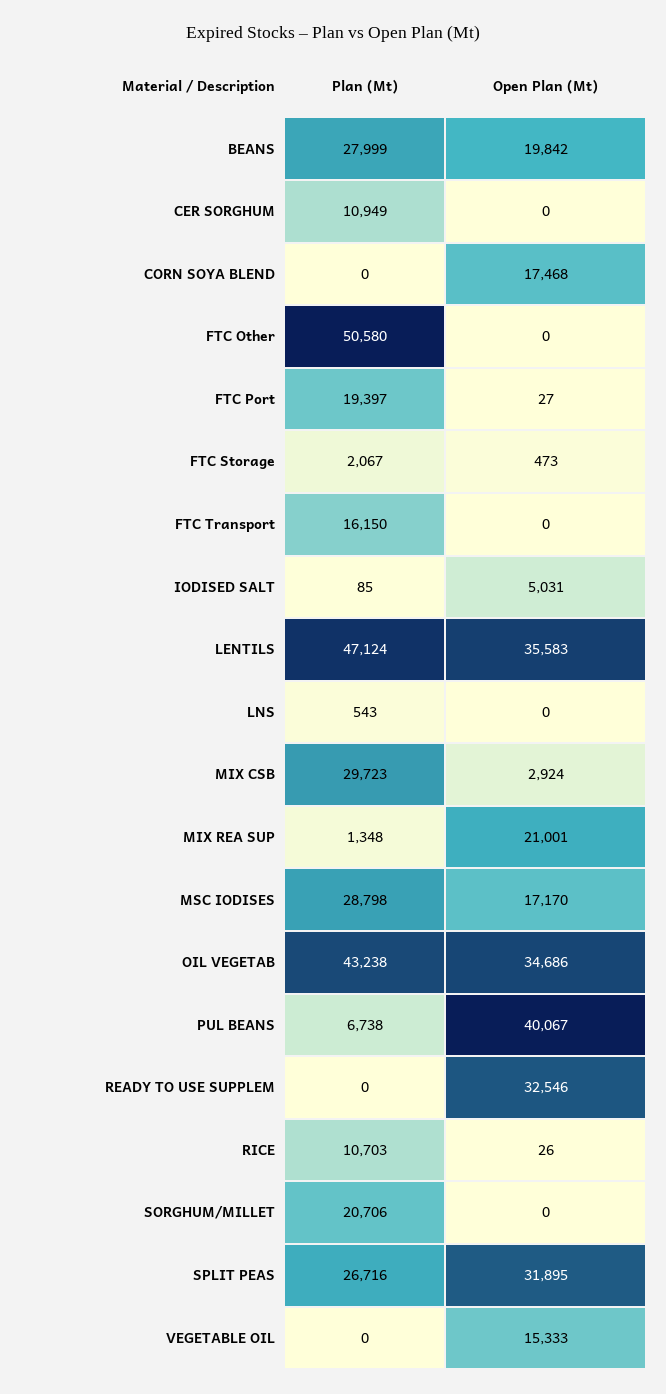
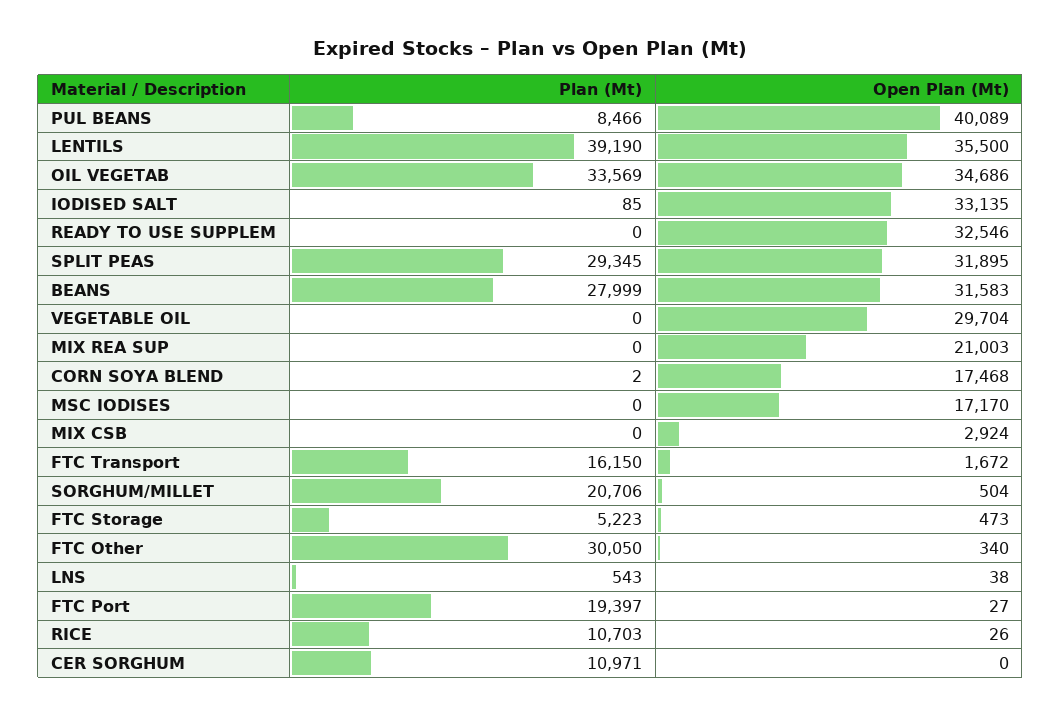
Open Plan (Mt), BEANS: 19842 -> 31583
Plan (Mt), CER SORGHUM: 10949 -> 10971
Plan (Mt), CORN SOYA BLEND: 0 -> 2
Plan (Mt), FTC Other: 50580 -> 30050
Open Plan (Mt), FTC Other: 0 -> 340
Plan (Mt), FTC Storage: 2067 -> 5223
Open Plan (Mt), FTC Transport: 0 -> 1672
Open Plan (Mt), IODISED SALT: 5031 -> 33135
Plan (Mt), LENTILS: 47124 -> 39190
Open Plan (Mt), LENTILS: 35583 -> 35500
Open Plan (Mt), LNS: 0 -> 38
Plan (Mt), MIX CSB: 29723 -> 0
Plan (Mt), MIX REA SUP: 1348 -> 0
Open Plan (Mt), MIX REA SUP: 21001 -> 21003
Plan (Mt), MSC IODISES: 28798 -> 0
Plan (Mt), OIL VEGETAB: 43238 -> 33569
Plan (Mt), PUL BEANS: 6738 -> 8466
Open Plan (Mt), PUL BEANS: 40067 -> 40089
Open Plan (Mt), SORGHUM/MILLET: 0 -> 504
Plan (Mt), SPLIT PEAS: 26716 -> 29345
Open Plan (Mt), VEGETABLE OIL: 15333 -> 29704

